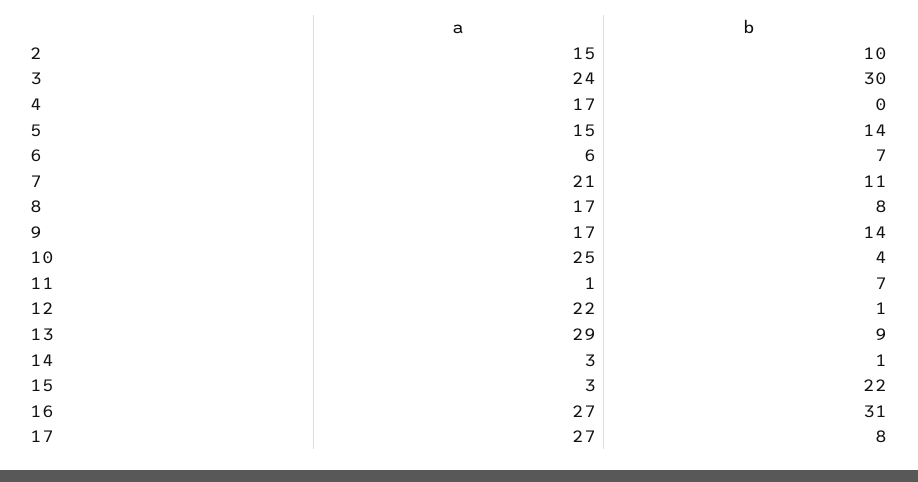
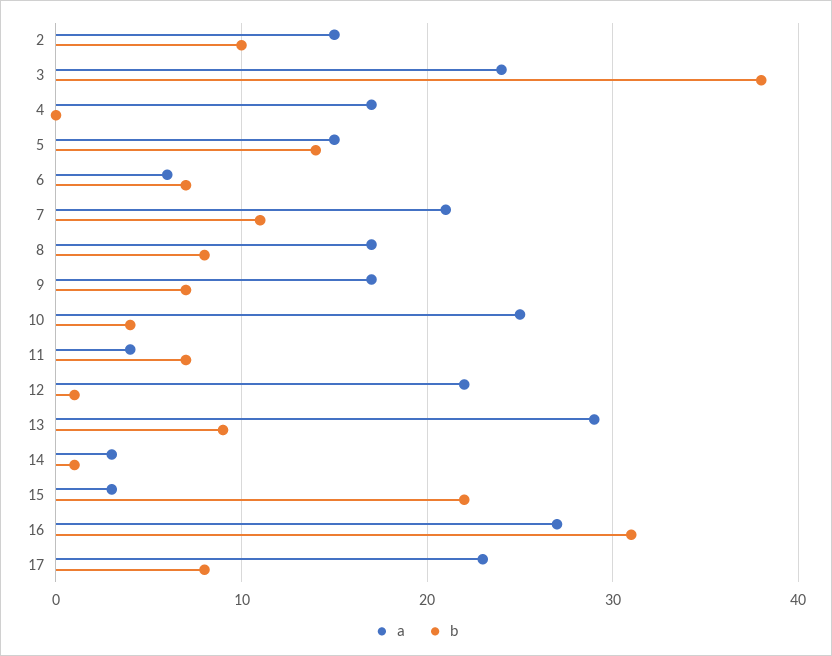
b, 3: 30 -> 38
b, 9: 14 -> 7
a, 11: 1 -> 4
a, 17: 27 -> 23

